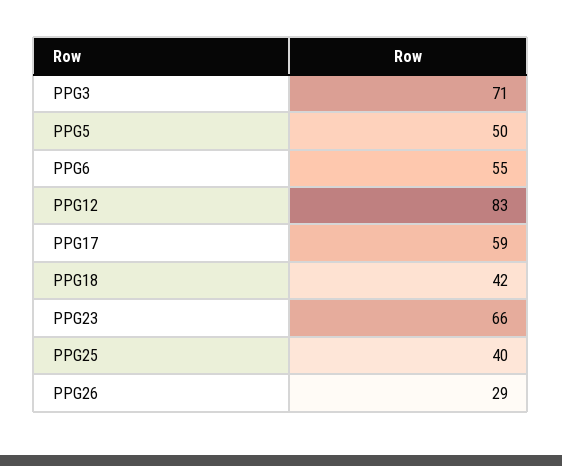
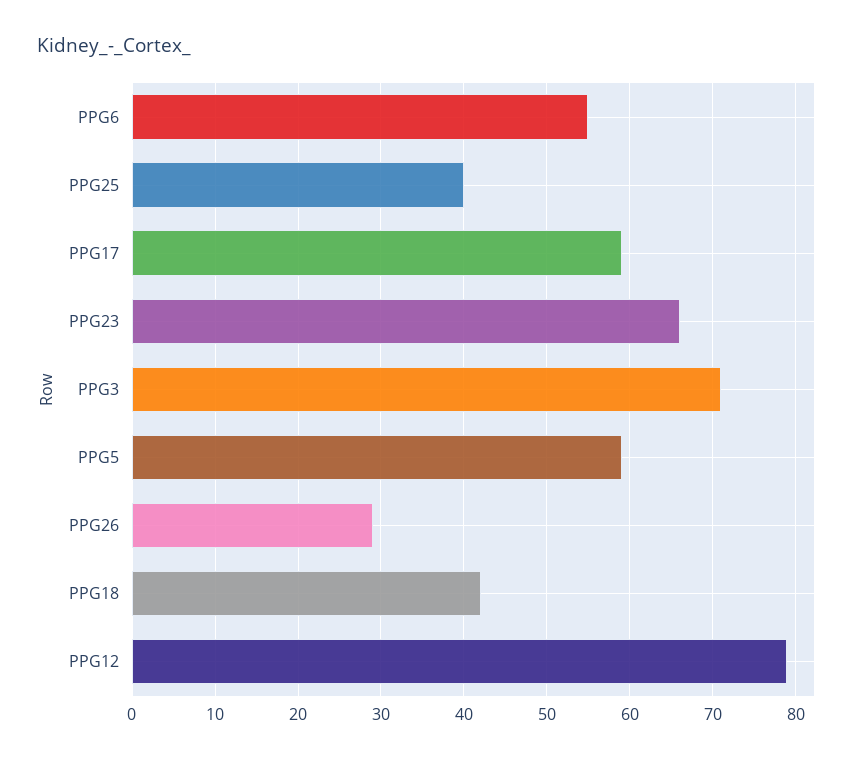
PPG5: 50 -> 59
PPG12: 83 -> 79

